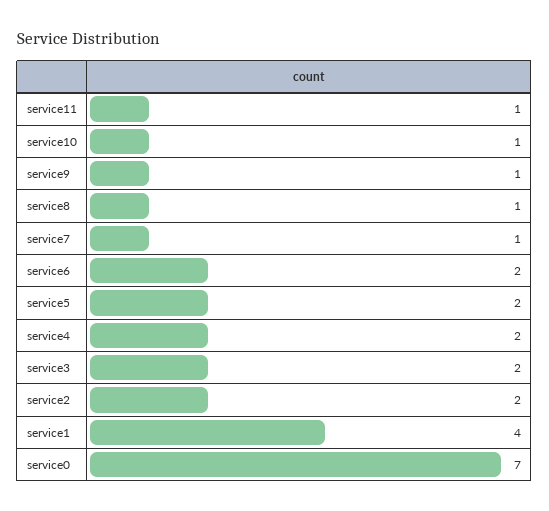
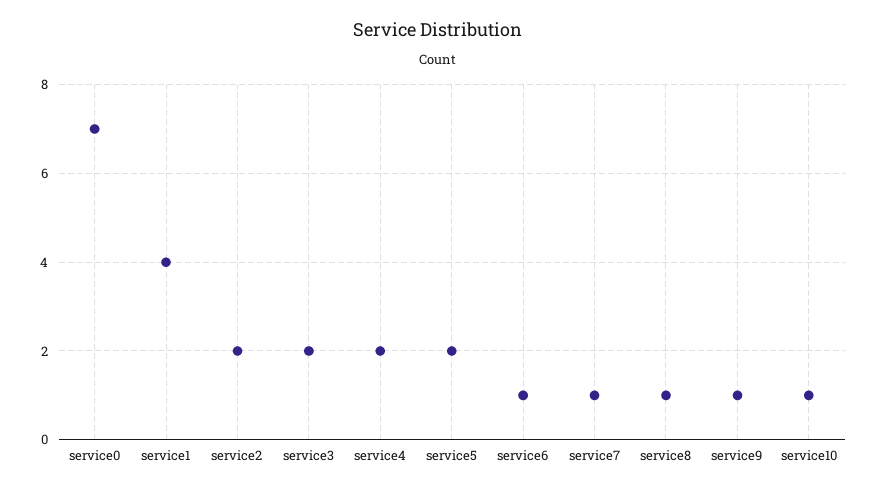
service11: 1 -> none
service6: 2 -> 1

